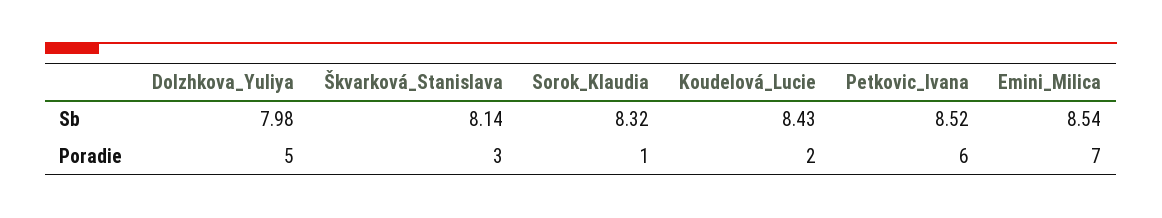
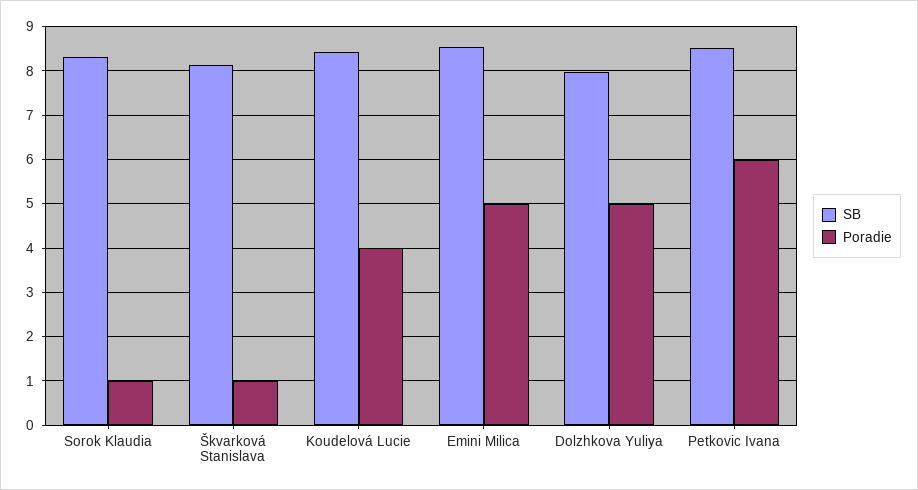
Poradie, Škvarková_Stanislava: 3 -> 1
Poradie, Koudelová_Lucie: 2 -> 4
Poradie, Emini_Milica: 7 -> 5

